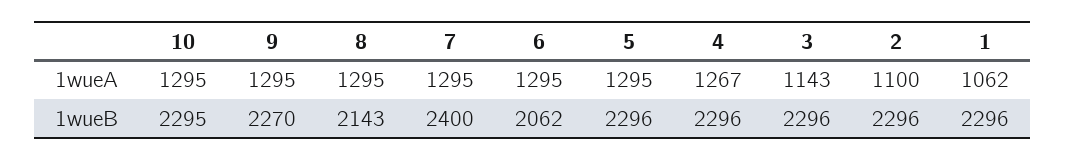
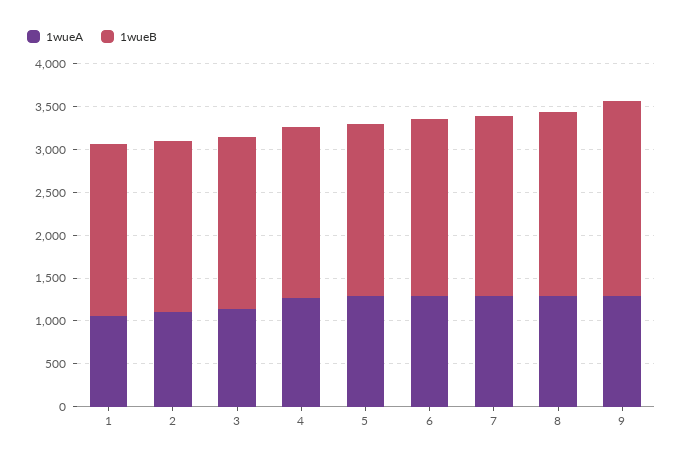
1wueA, 10: 1295 -> none
1wueB, 10: 2295 -> none
1wueB, 7: 2400 -> 2100
1wueB, 5: 2296 -> 2000
1wueB, 4: 2296 -> 2000
1wueB, 3: 2296 -> 2000
1wueB, 2: 2296 -> 2000
1wueB, 1: 2296 -> 2000

